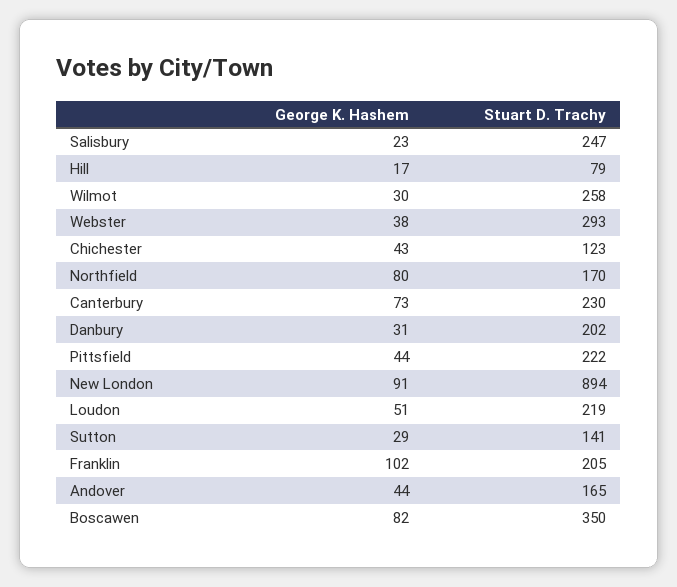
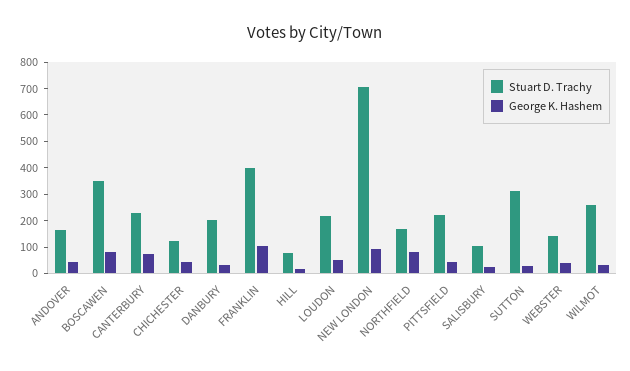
Stuart D. Trachy, Salisbury: 247 -> 100
Stuart D. Trachy, Webster: 293 -> 150
Stuart D. Trachy, New London: 894 -> 700
Stuart D. Trachy, Sutton: 141 -> 300
Stuart D. Trachy, Franklin: 205 -> 400

